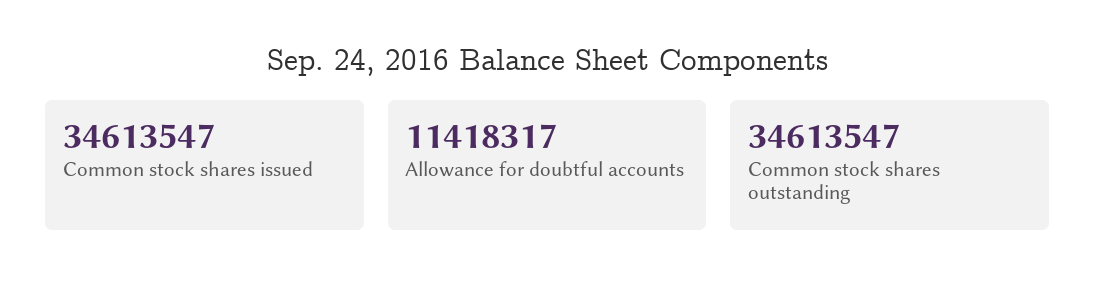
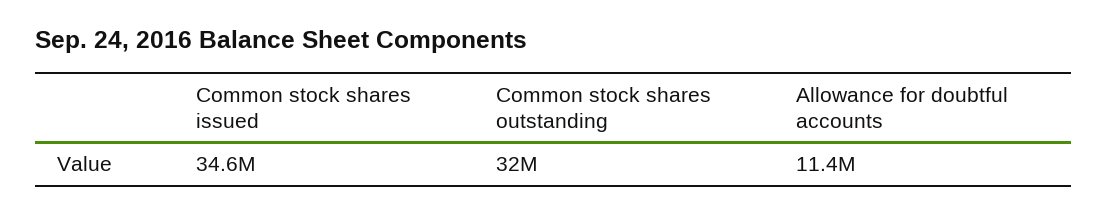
Common stock shares outstanding: 34613547 -> 32000000

